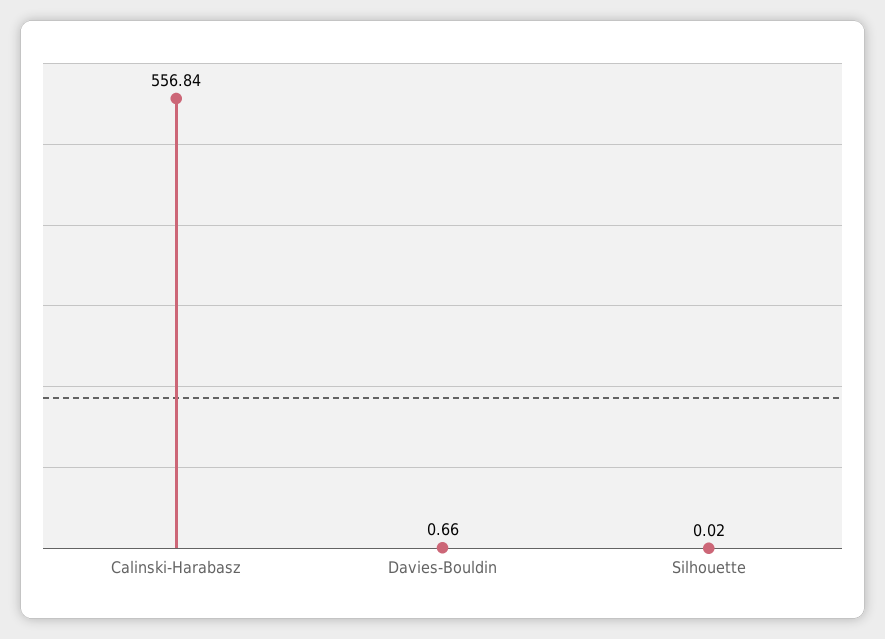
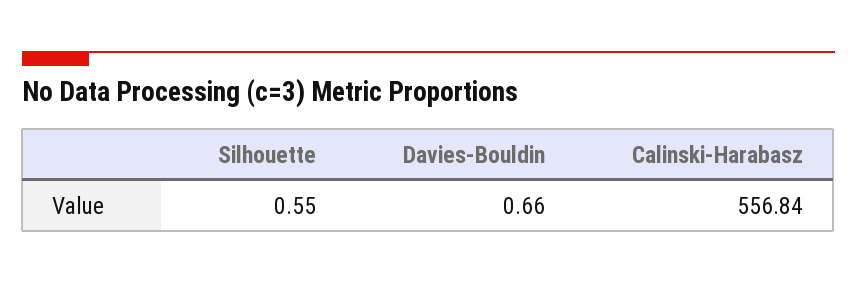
Silhouette: 0.02 -> 0.55

